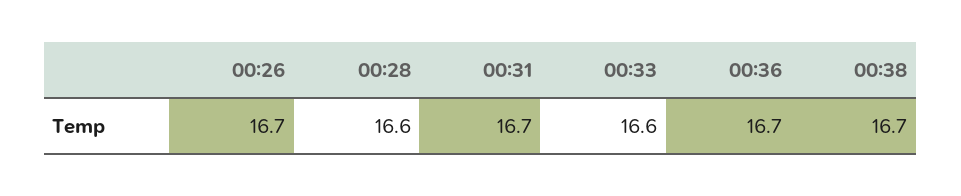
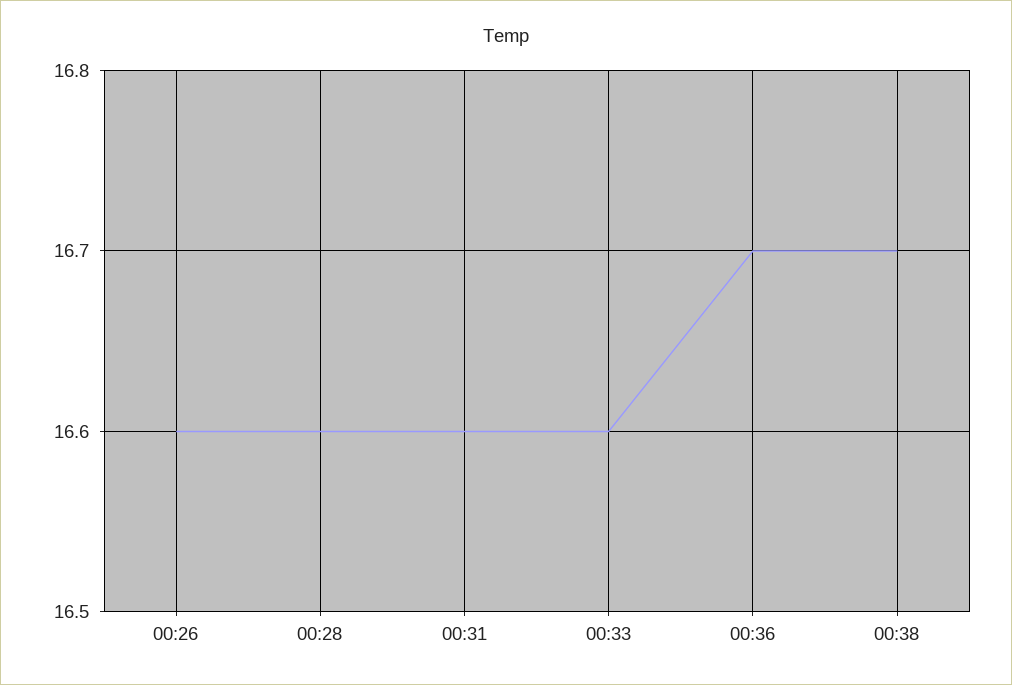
00:26: 16.7 -> 16.6
00:31: 16.7 -> 16.6

